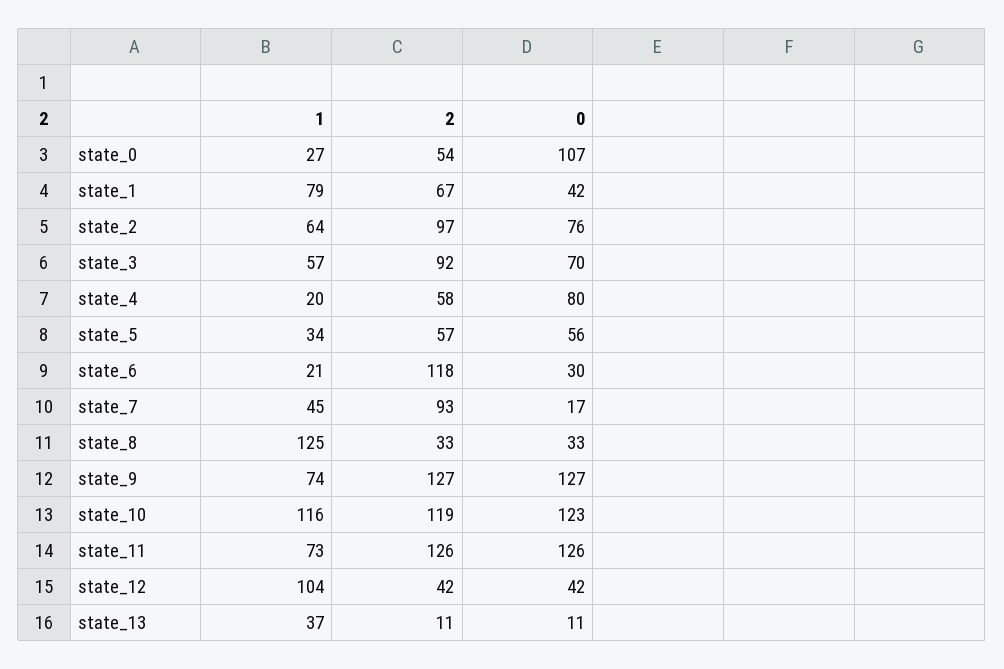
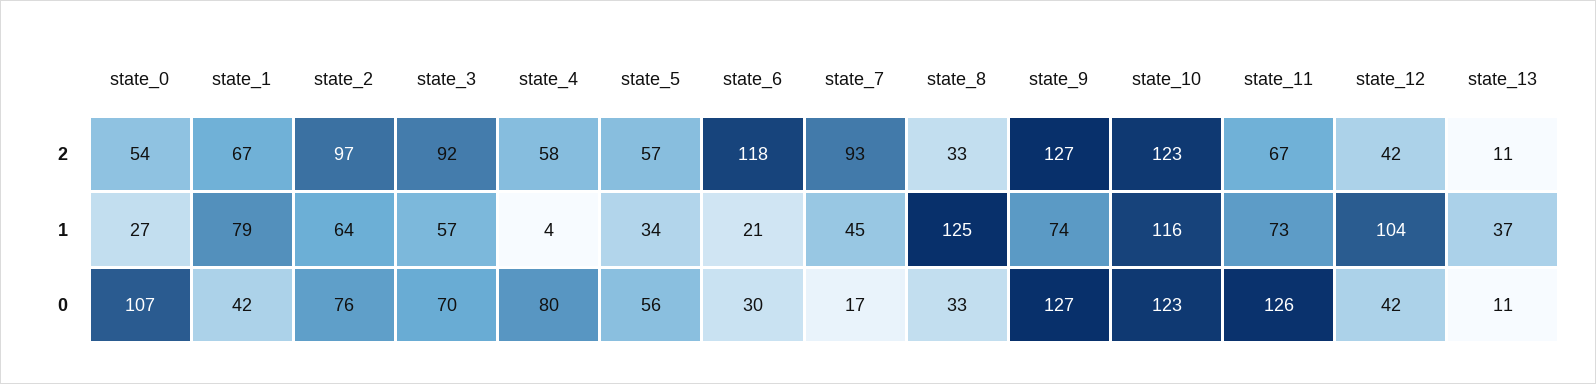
1, state_4: 20 -> 4
2, state_10: 119 -> 123
2, state_11: 126 -> 67

